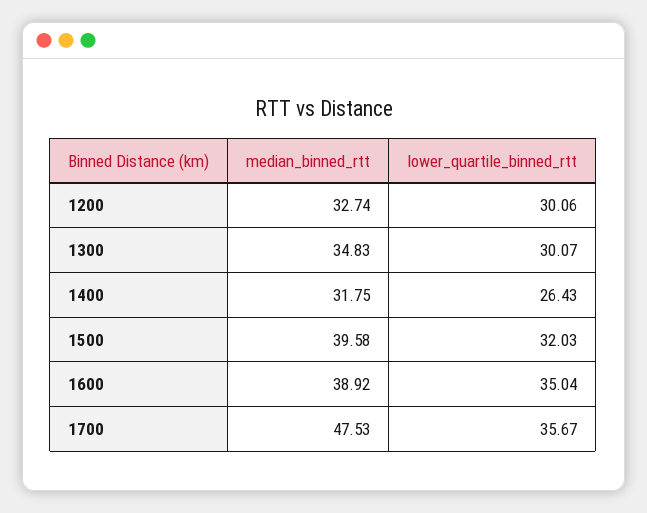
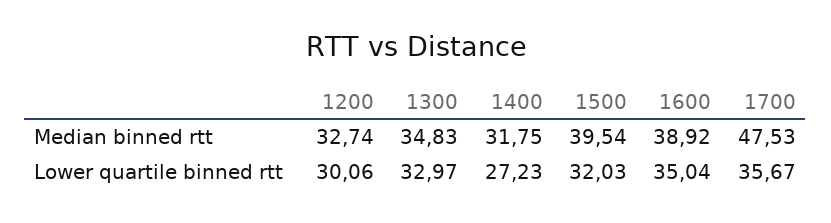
lower_quartile_binned_rtt, 1300: 30.07 -> 32.97
lower_quartile_binned_rtt, 1400: 26.43 -> 27.23
median_binned_rtt, 1500: 39.58 -> 39.54

